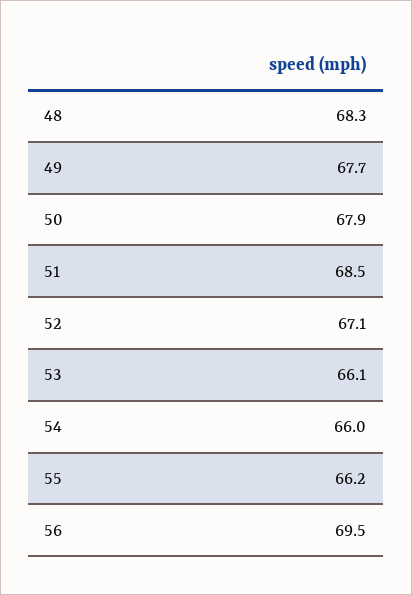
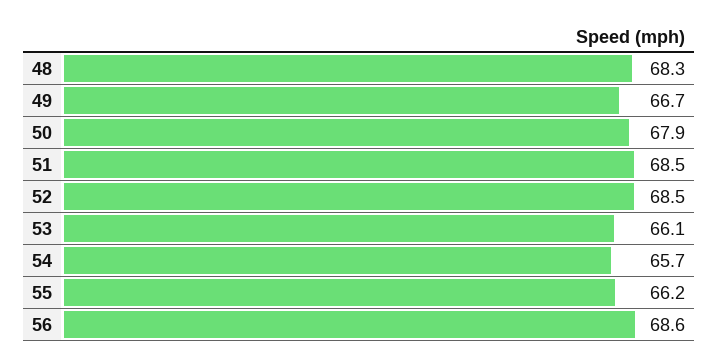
49: 67.7 -> 66.7
52: 67.1 -> 68.5
54: 66 -> 65.7
56: 69.5 -> 68.6

